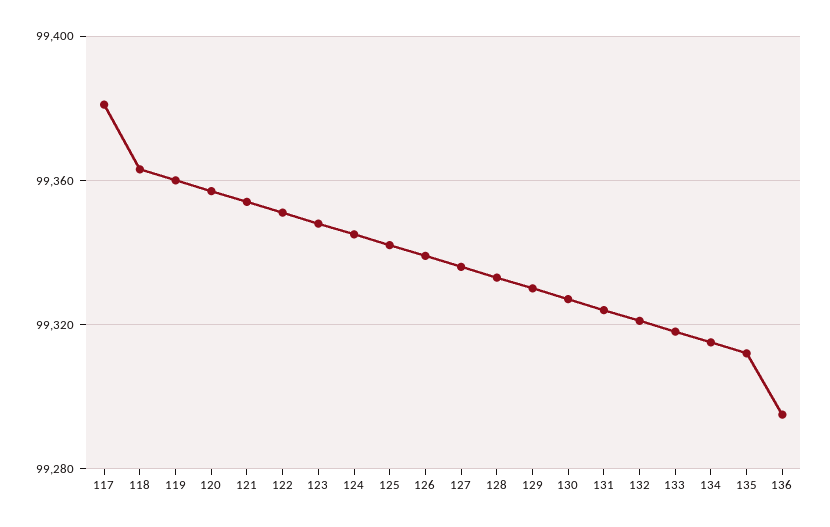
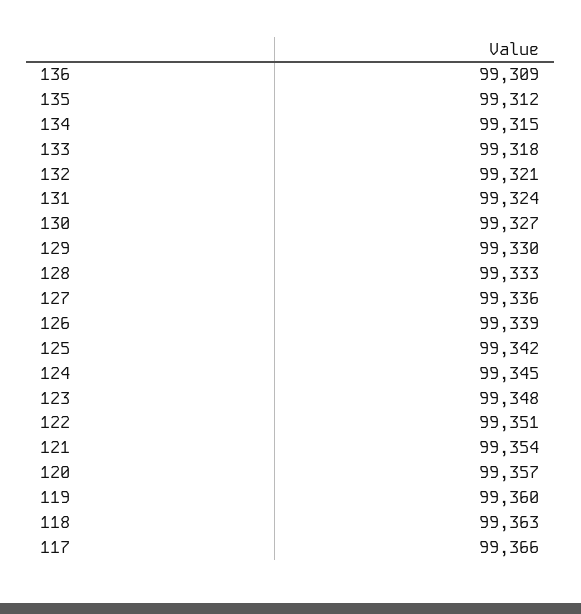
117: 99380 -> 99366
136: 99295 -> 99309

